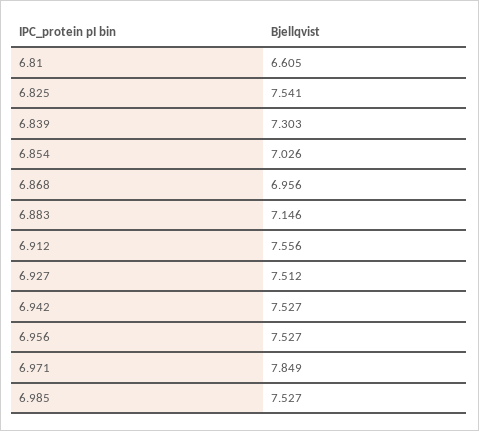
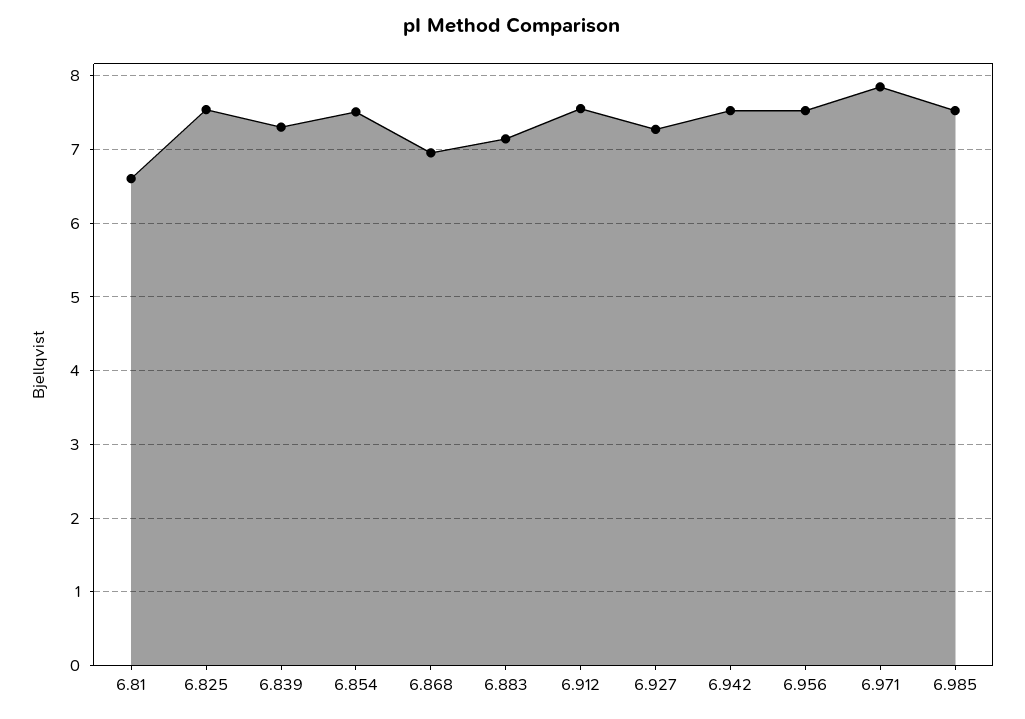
6.854: 7.026 -> 7.5
6.927: 7.512 -> 7.3

